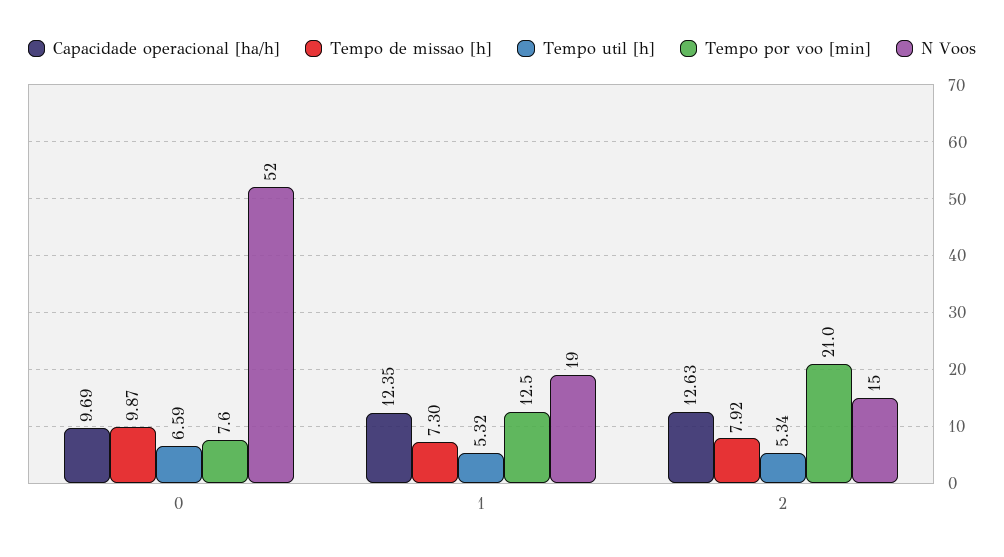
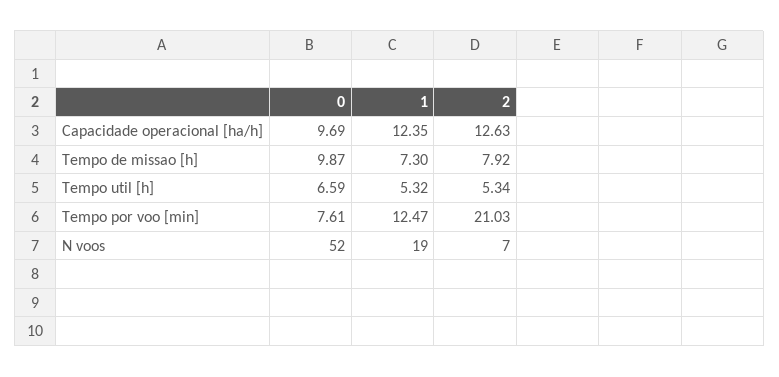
N Voos, 2: 15 -> 7

